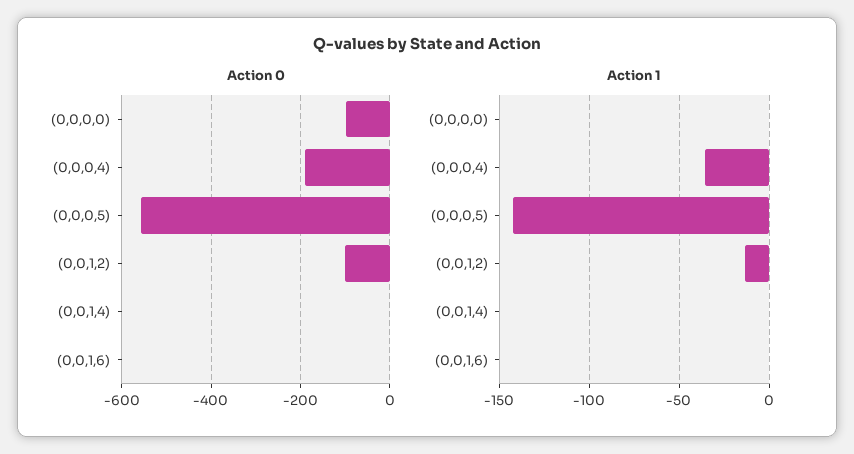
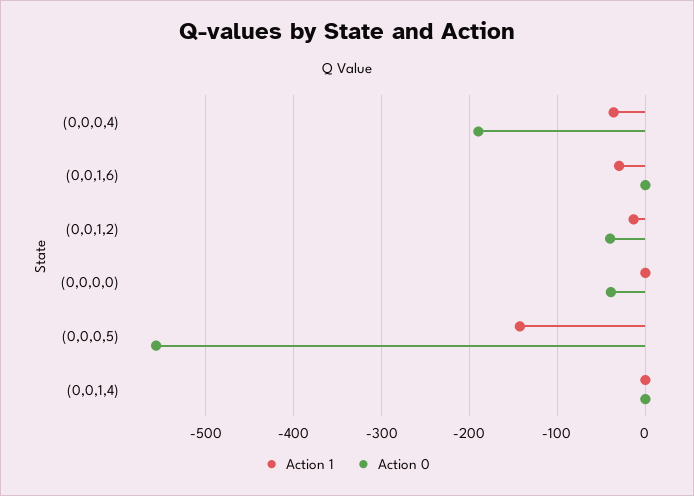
Action 0, (0,0,0,0): -100 -> -40
Action 0, (0,0,1,2): -100 -> -40
Action 1, (0,0,1,6): 0 -> -30

